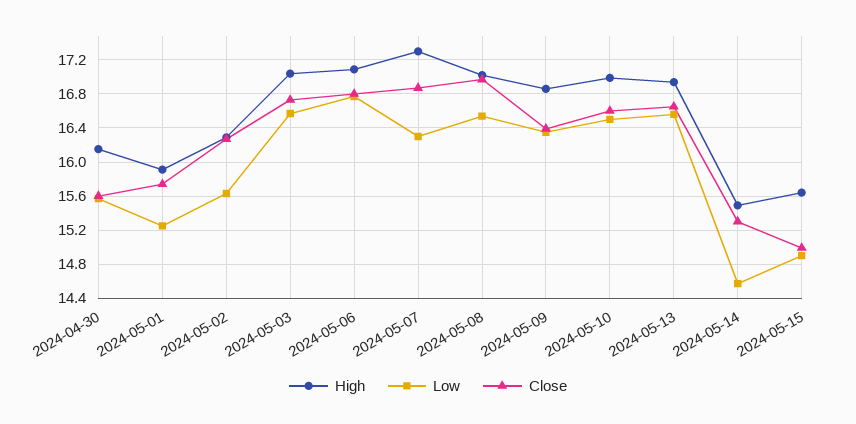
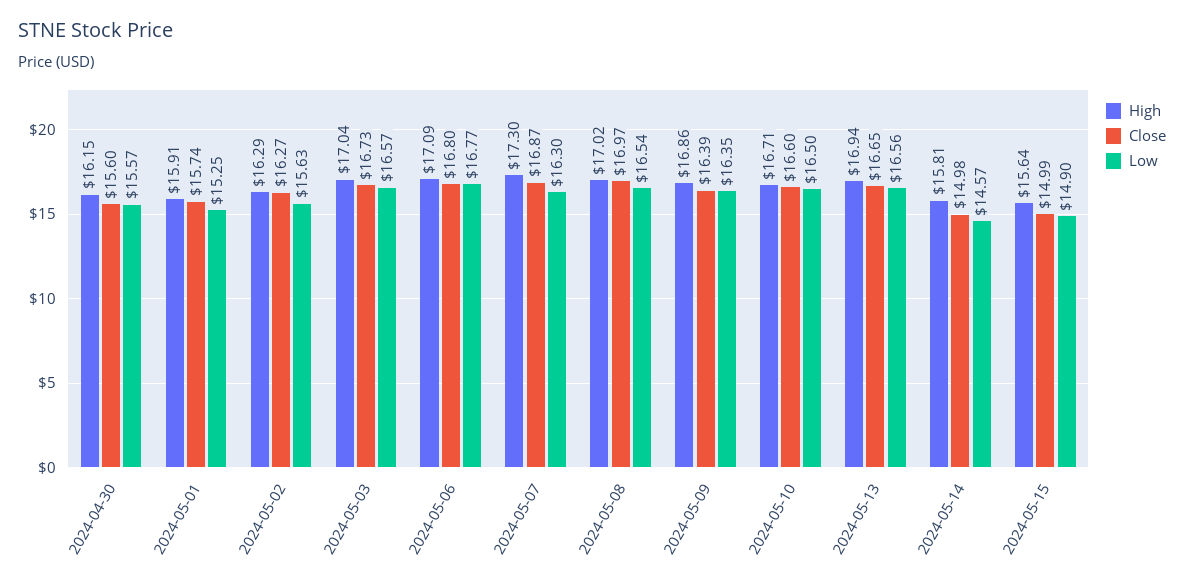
High, 2024-05-10: 17 -> 16.71
High, 2024-05-14: 15.5 -> 15.81
Close, 2024-05-14: 15.3 -> 14.98

